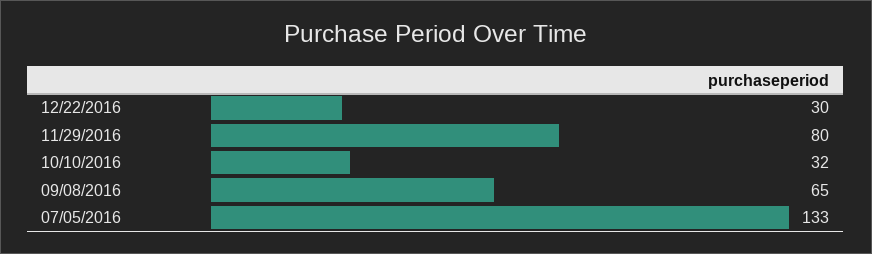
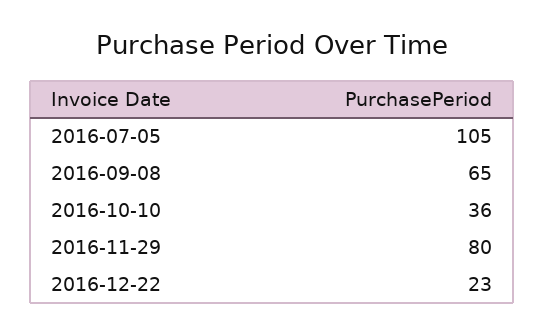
12/22/2016: 30 -> 23
10/10/2016: 32 -> 36
07/05/2016: 133 -> 105

